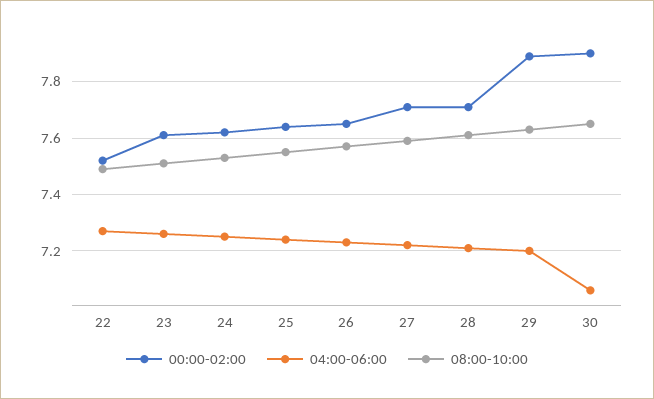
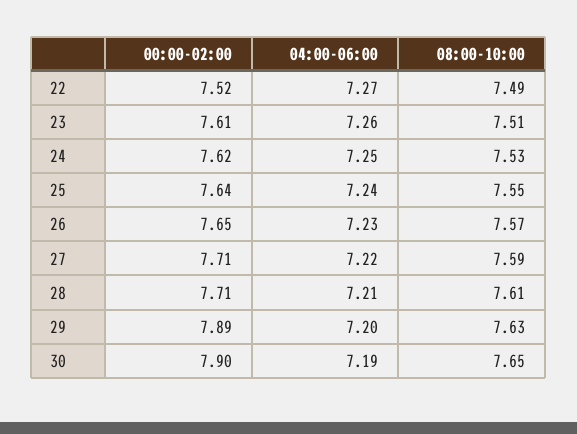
04:00-06:00, 30: 7.05 -> 7.19

